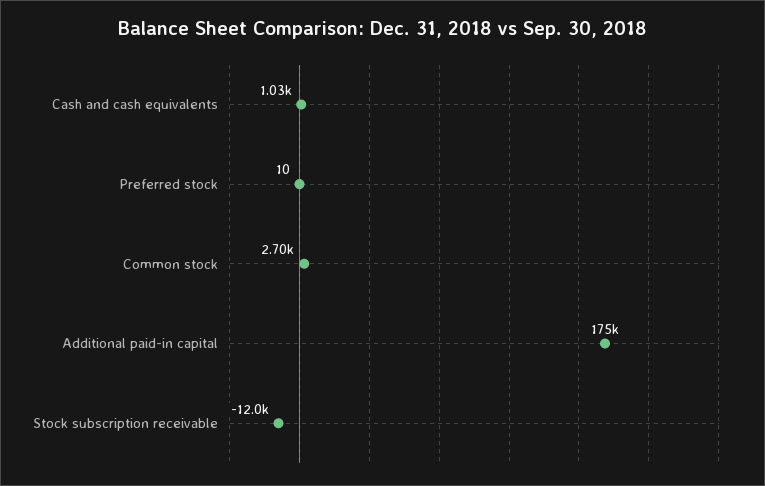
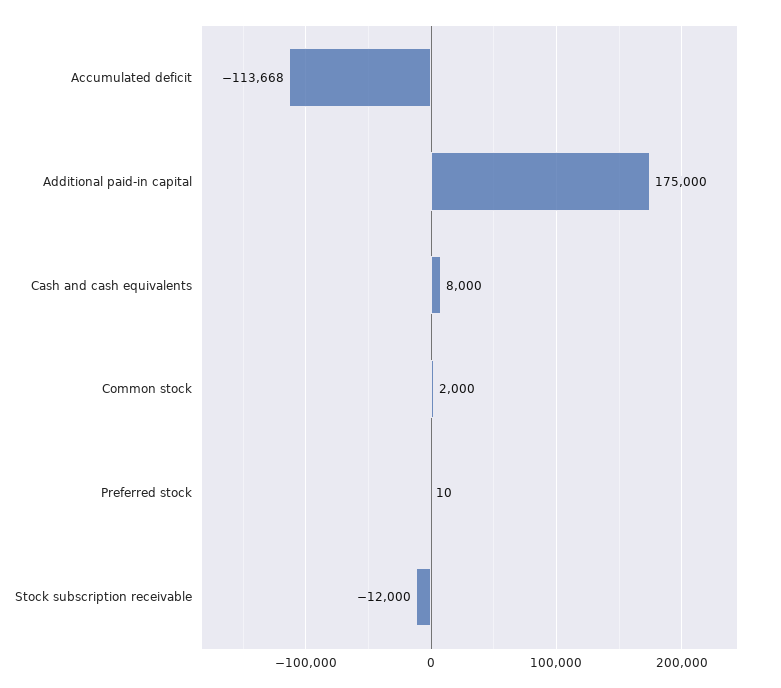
Cash and cash equivalents: 1030 -> 8000
Common stock: 2700 -> 2000
Accumulated deficit: none -> -113668

